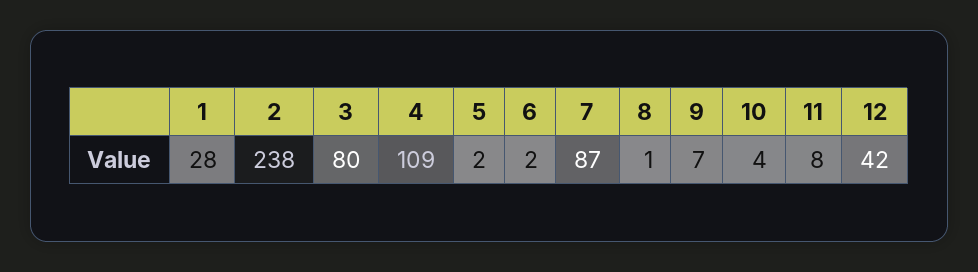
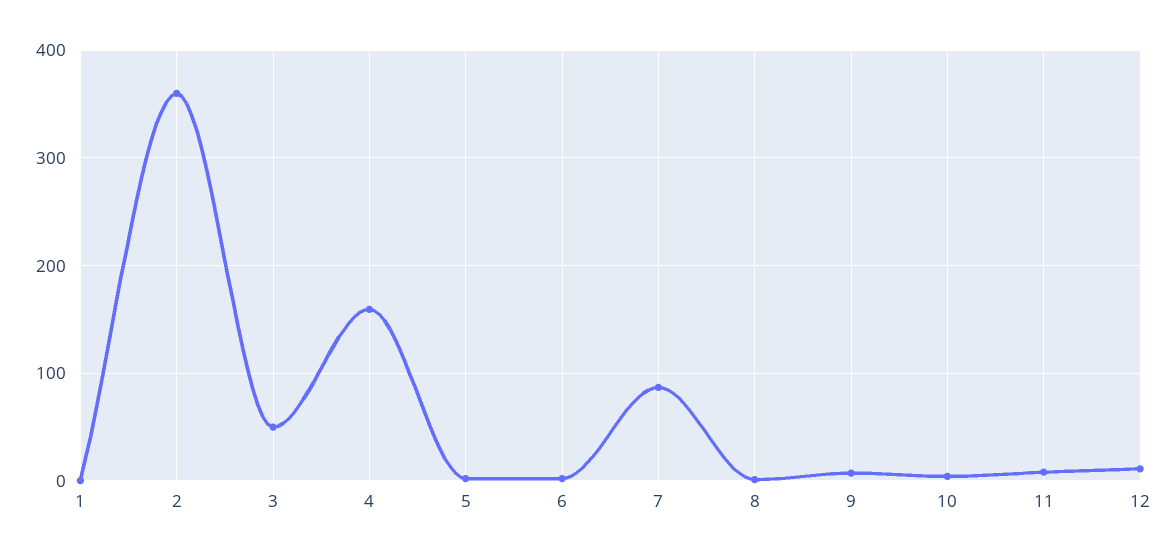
1: 28 -> 0
2: 238 -> 360
3: 80 -> 50
4: 109 -> 160
12: 42 -> 10

